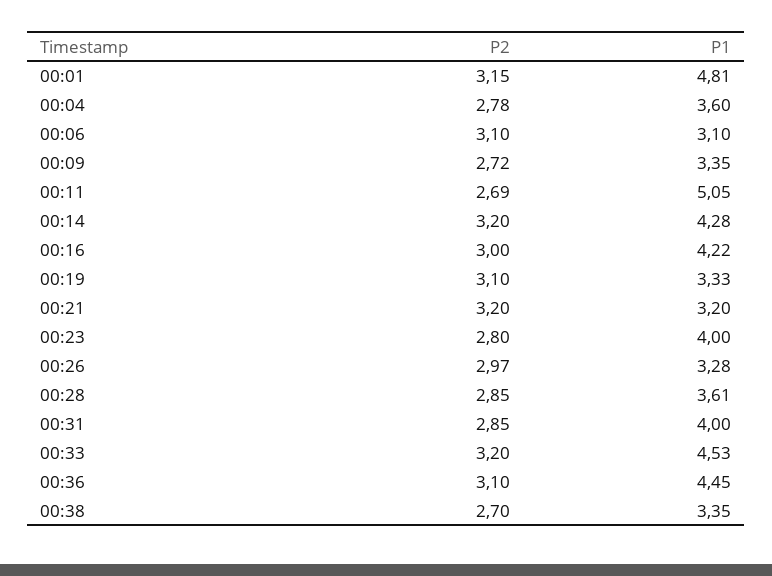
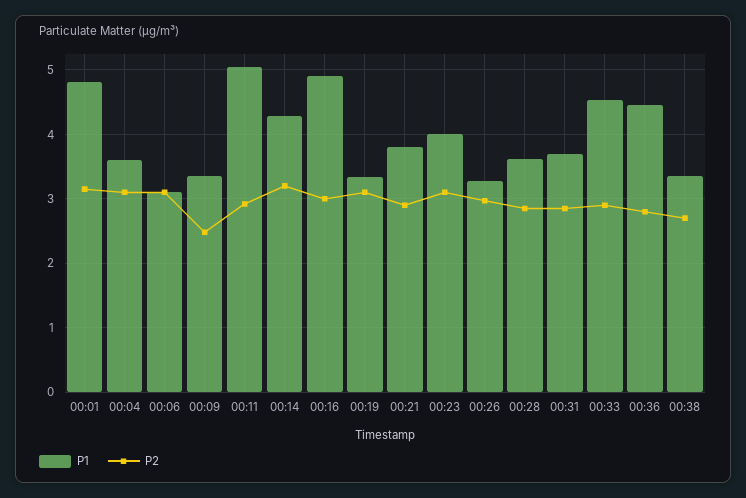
P2, 00:04: 2.78 -> 3.1
P2, 00:09: 2.72 -> 2.5
P2, 00:11: 2.69 -> 2.9
P1, 00:16: 4.22 -> 4.9
P2, 00:21: 3.2 -> 2.9
P1, 00:21: 3.2 -> 3.8
P2, 00:23: 2.8 -> 3.1
P1, 00:31: 4 -> 3.7
P2, 00:33: 3.2 -> 2.9
P2, 00:36: 3.1 -> 2.8

